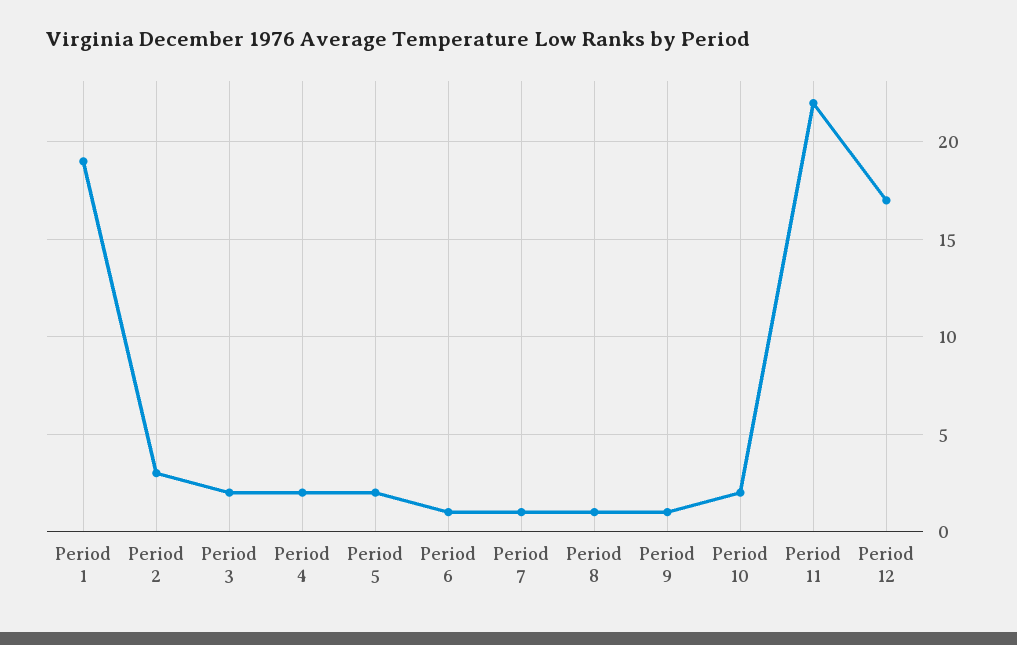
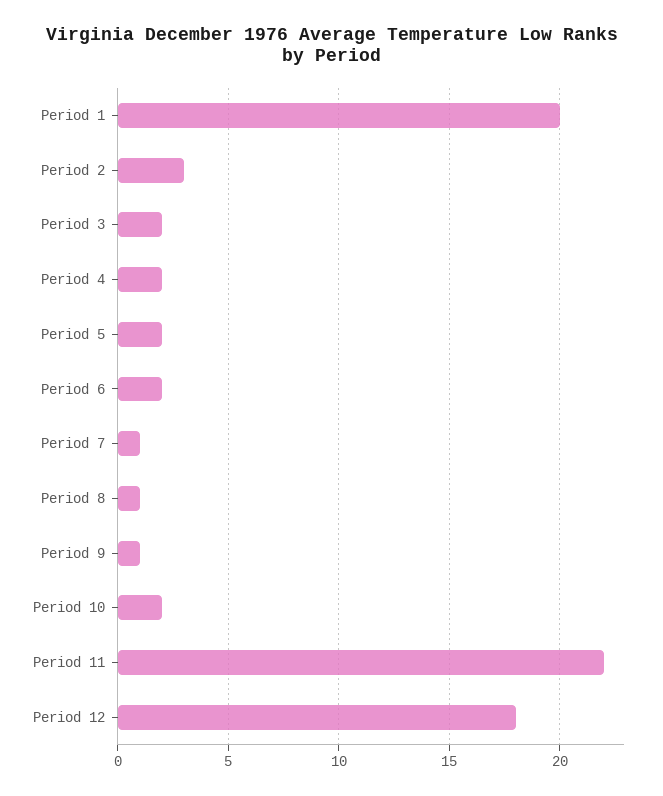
Period 1: 19 -> 20
Period 6: 1 -> 2
Period 12: 17 -> 18

